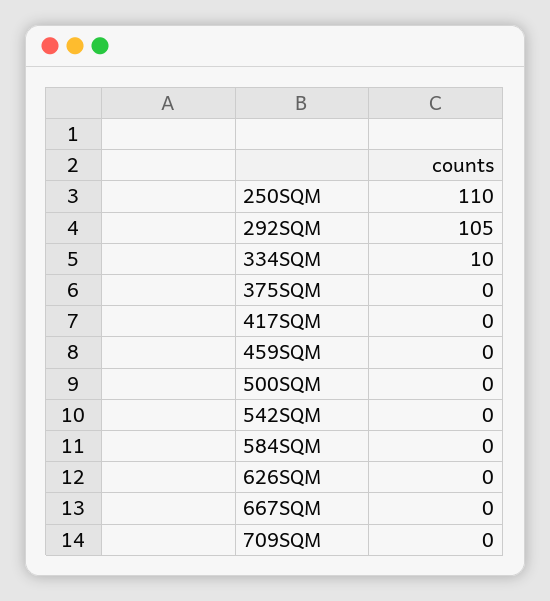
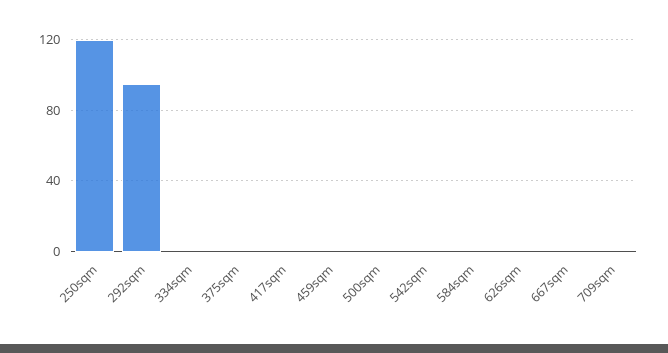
250SQM: 110 -> 120
292SQM: 105 -> 95
334SQM: 10 -> 0

